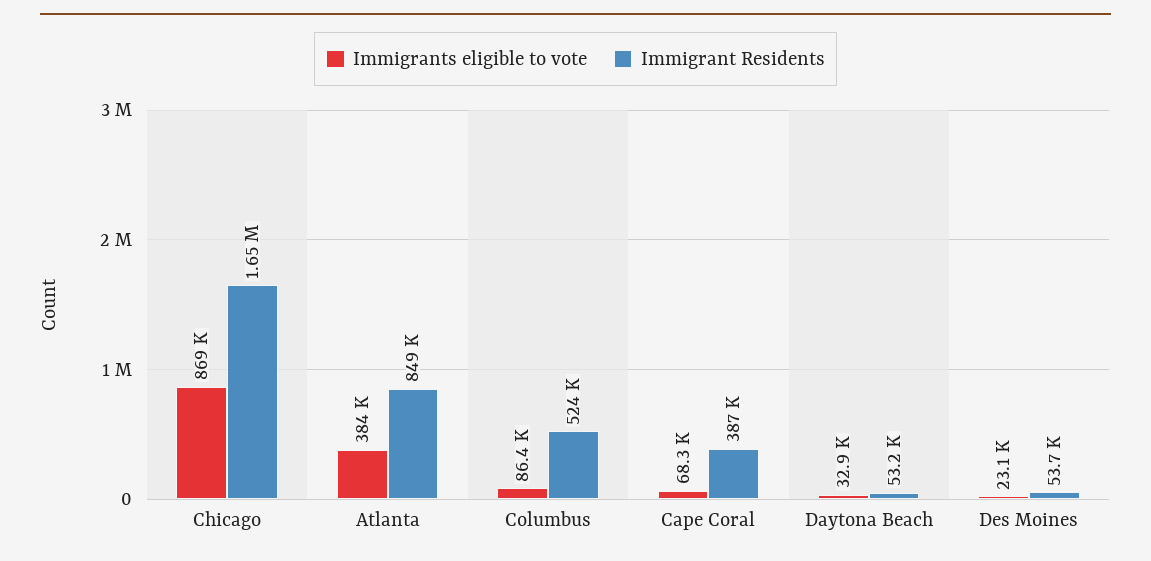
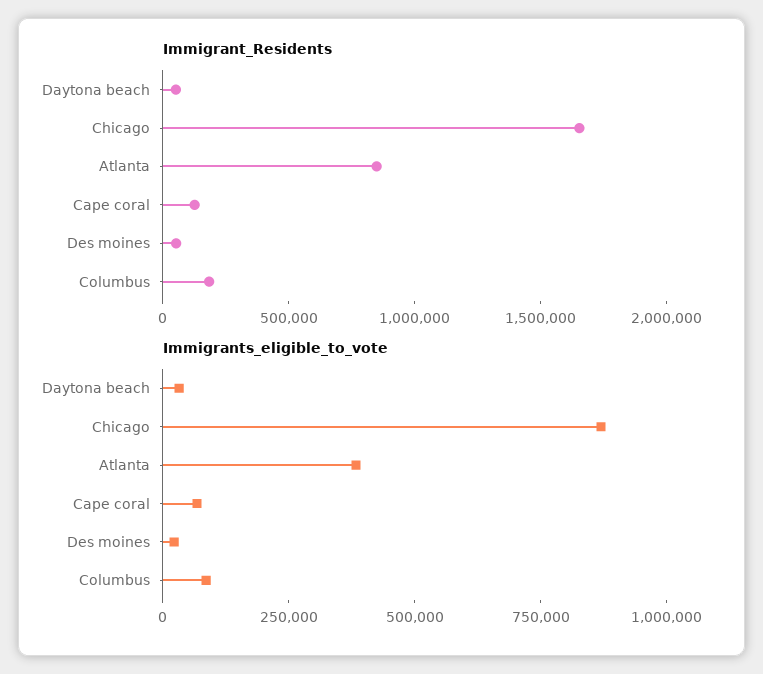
Immigrant Residents, Columbus: 524000 -> 200000
Immigrant Residents, Cape Coral: 387000 -> 100000

